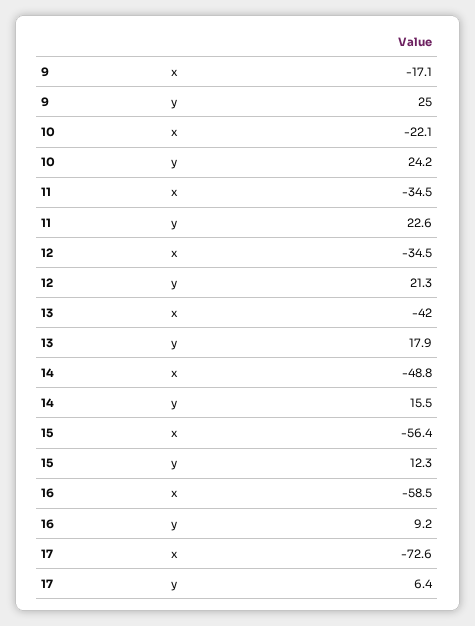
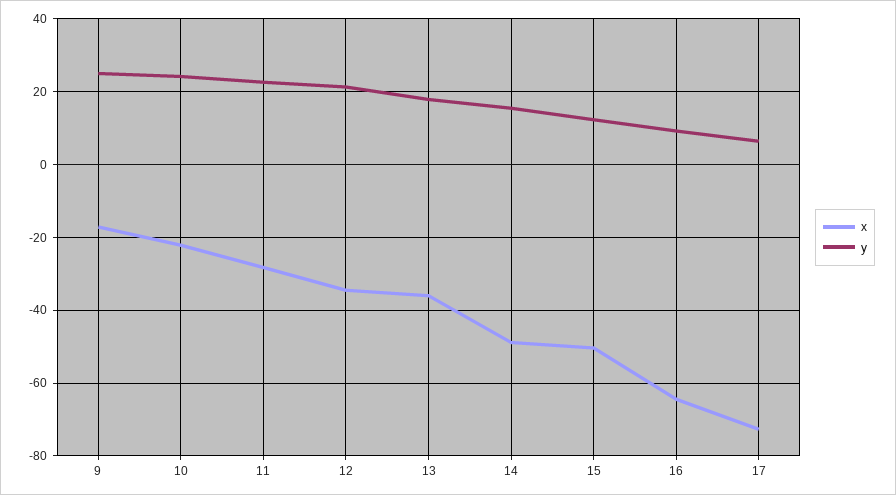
x, 11: -34.5 -> -28
x, 13: -42 -> -36
x, 15: -56.4 -> -50
x, 16: -58.5 -> -64

